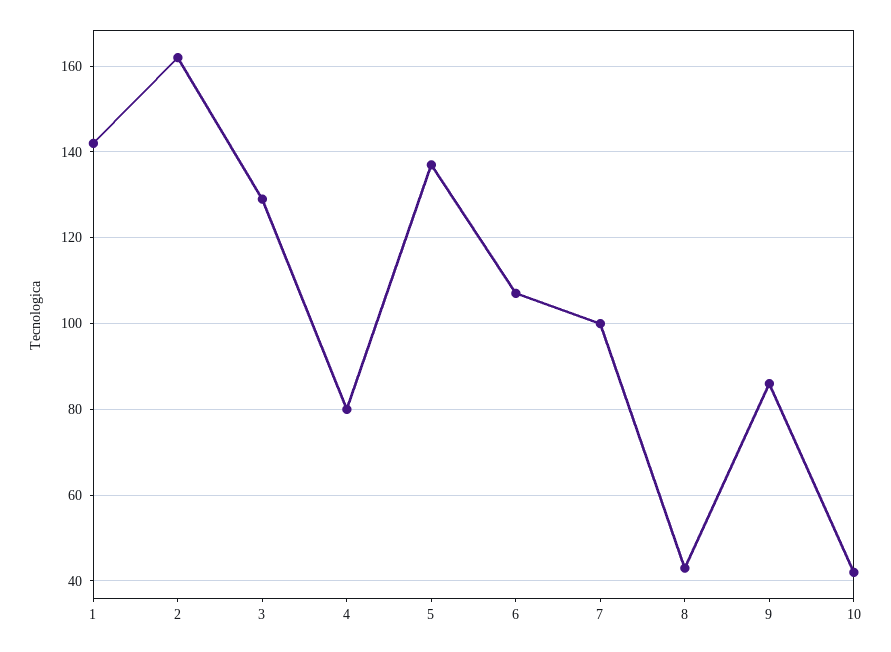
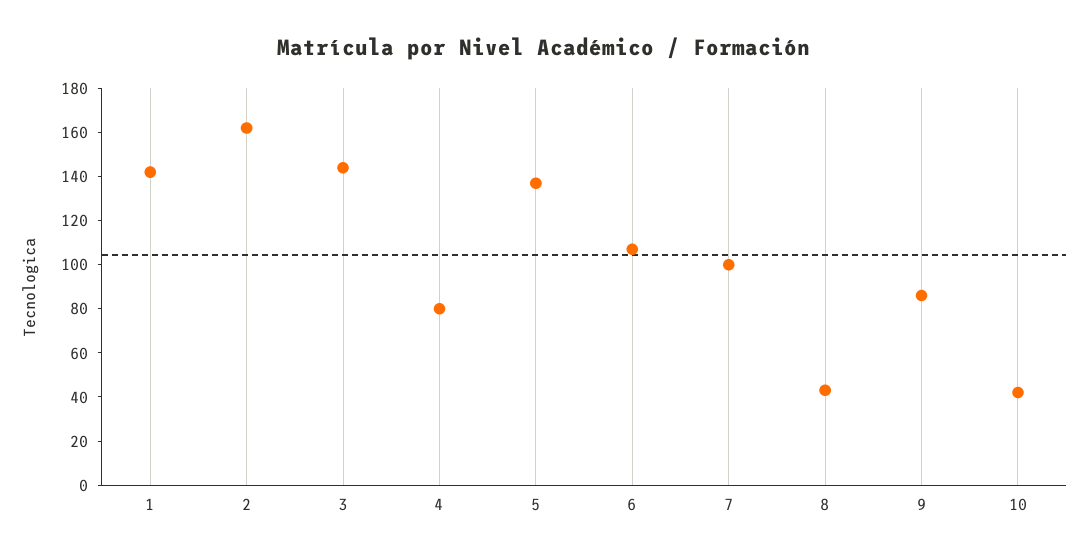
3: 130 -> 145

